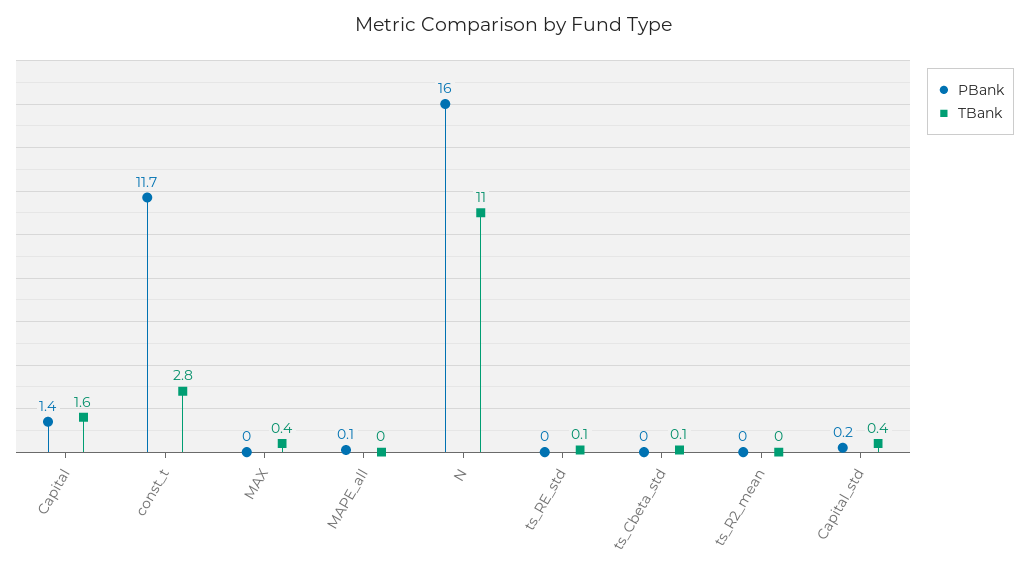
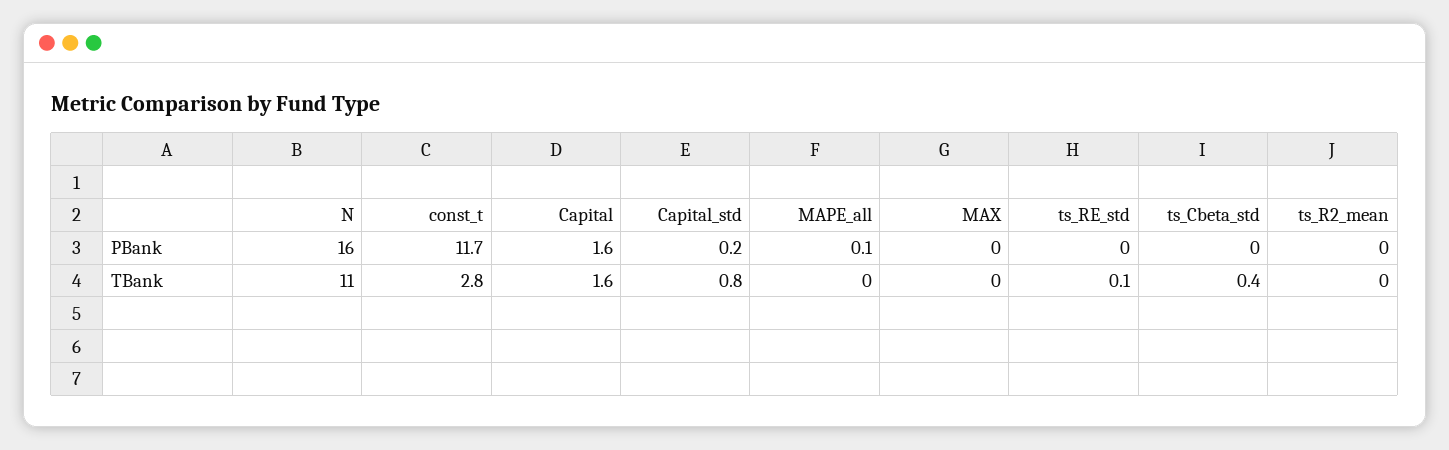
PBank, Capital: 1.4 -> 1.6
TBank, MAX: 0.4 -> 0
TBank, ts_Cbeta_std: 0.1 -> 0.4
TBank, Capital_std: 0.4 -> 0.8

